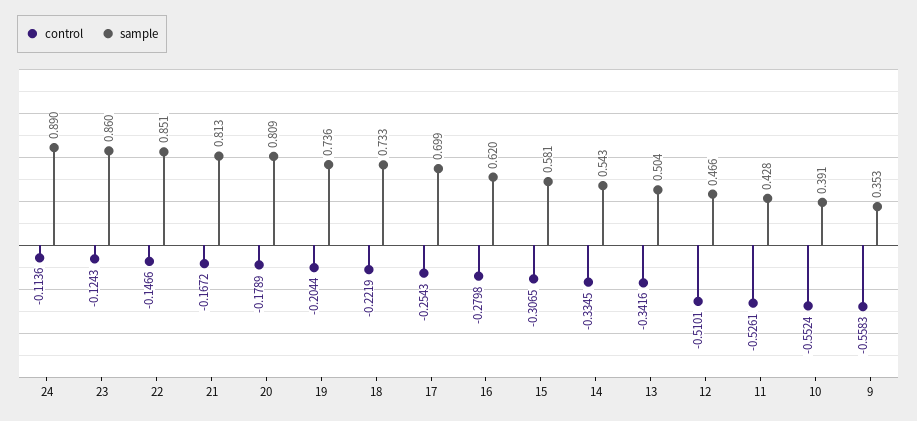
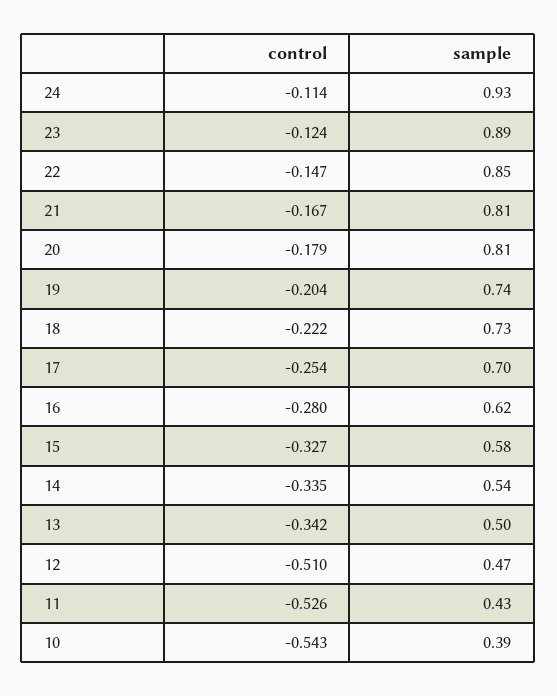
sample, 24: 0.89 -> 0.93
sample, 23: 0.86 -> 0.89
control, 15: -0.3065 -> -0.327
control, 10: -0.5524 -> -0.543
control, 9: -0.5583 -> none
sample, 9: 0.353 -> none

